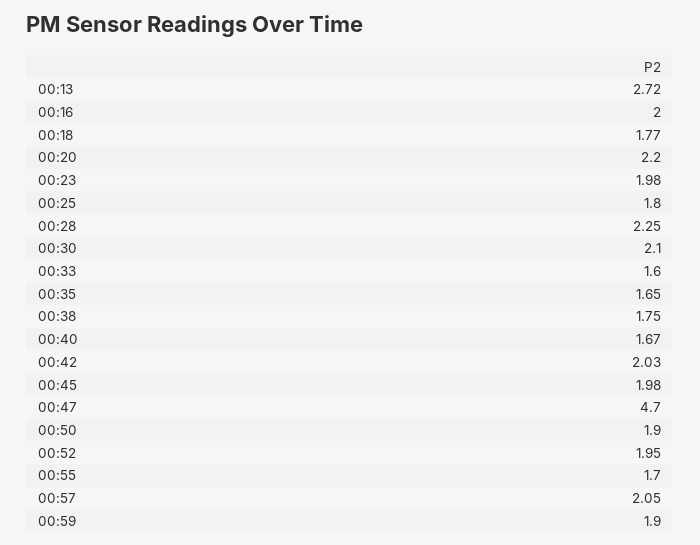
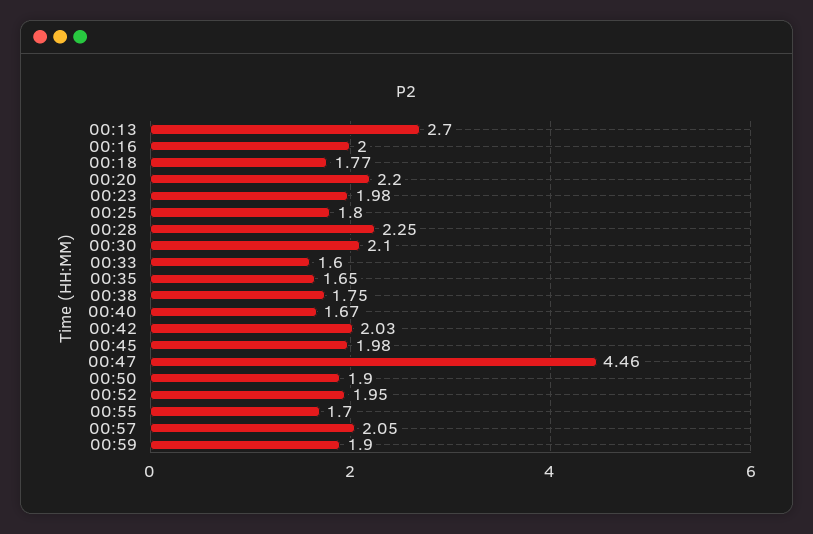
00:13: 2.72 -> 2.7
00:47: 4.7 -> 4.46

